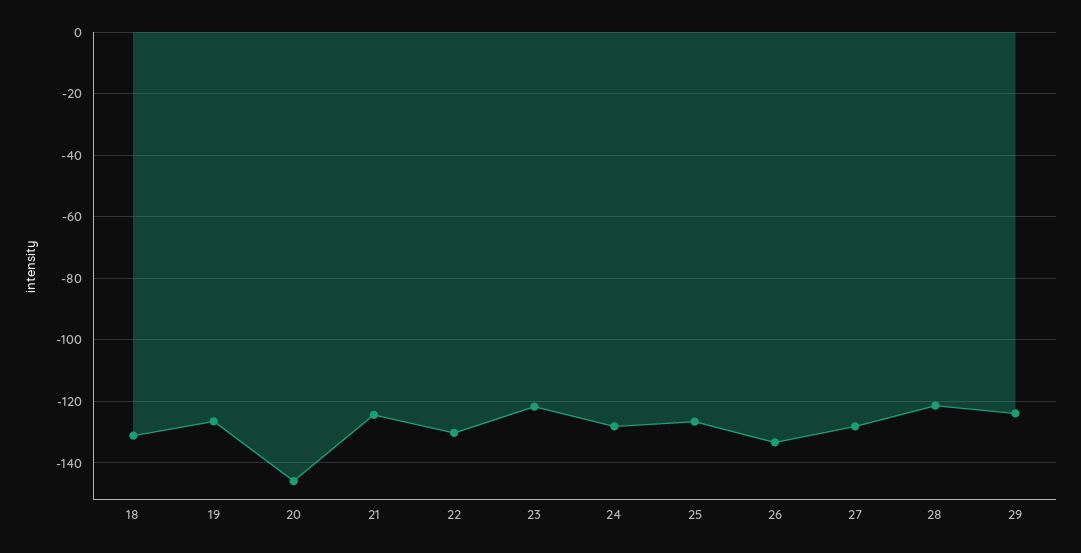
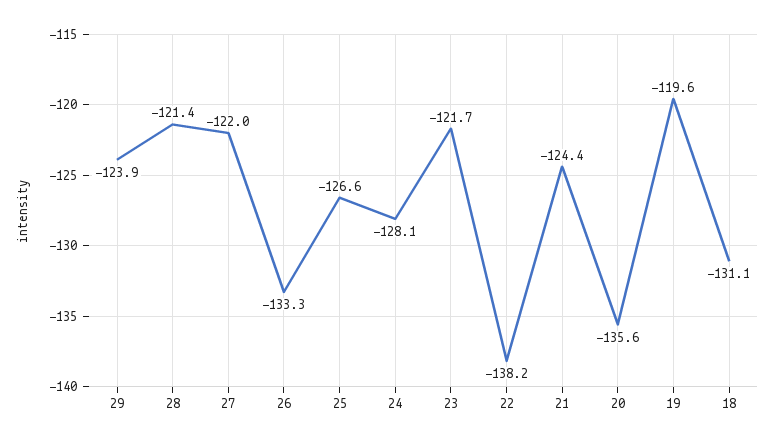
19: -126 -> -119.6
20: -146 -> -135.6
22: -130 -> -138.2
27: -128 -> -122

